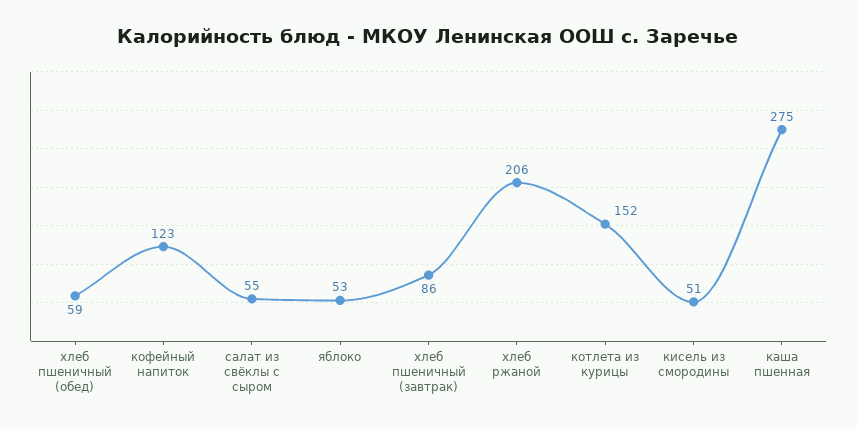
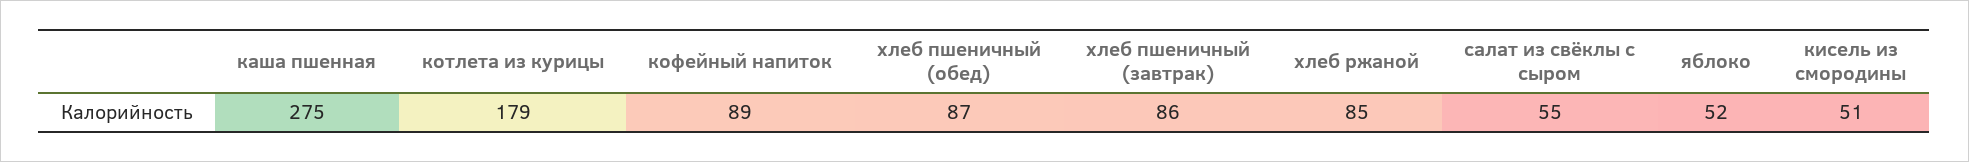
хлеб пшеничный (обед): 59 -> 87
кофейный напиток: 123 -> 89
яблоко: 53 -> 52
хлеб ржаной: 206 -> 85
котлета из курицы: 152 -> 179

